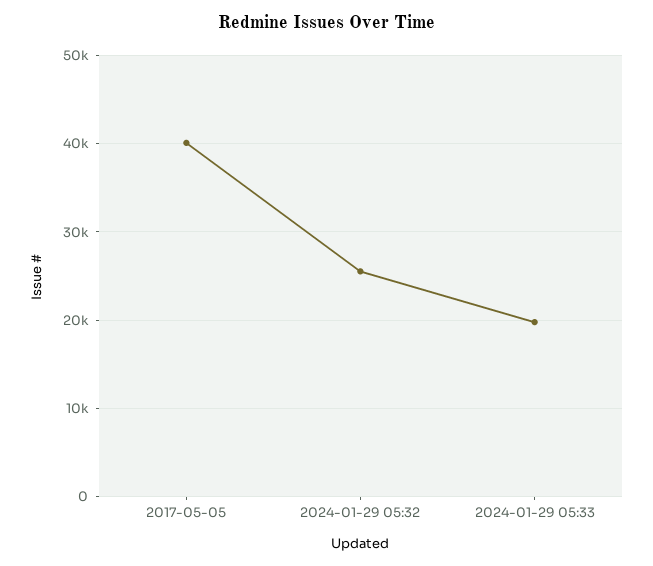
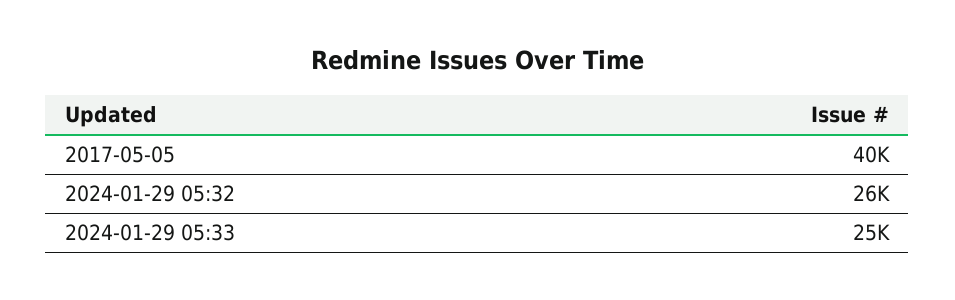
2024-01-29 05:33: 20000 -> 25000

